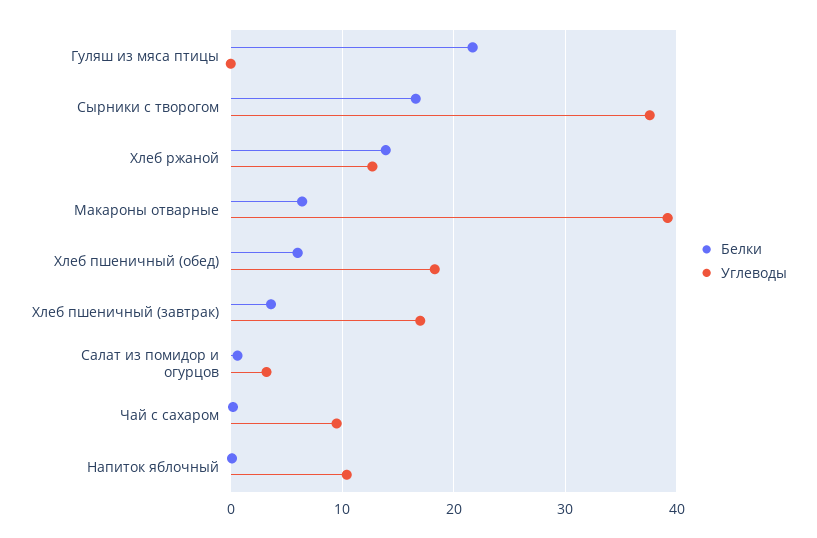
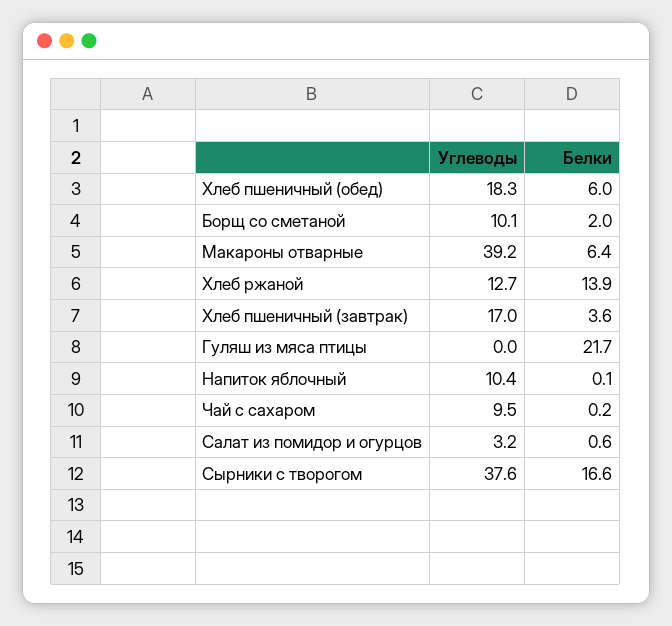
Углеводы, Борщ со сметаной: none -> 10.1
Белки, Борщ со сметаной: none -> 2

